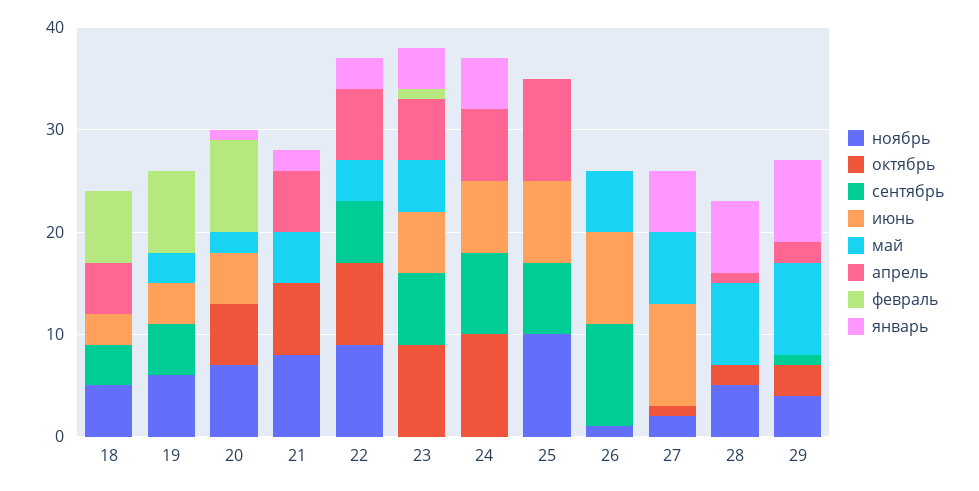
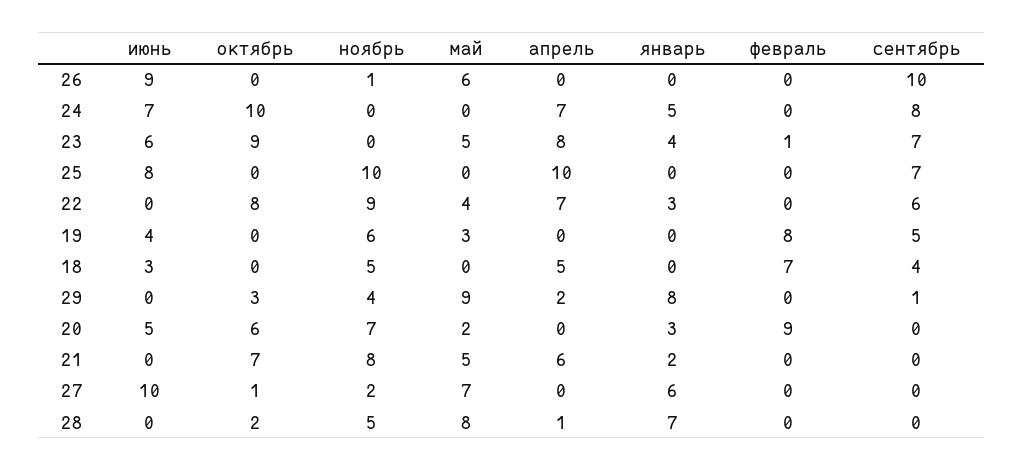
январь, 20: 1 -> 3
апрель, 23: 6 -> 8

